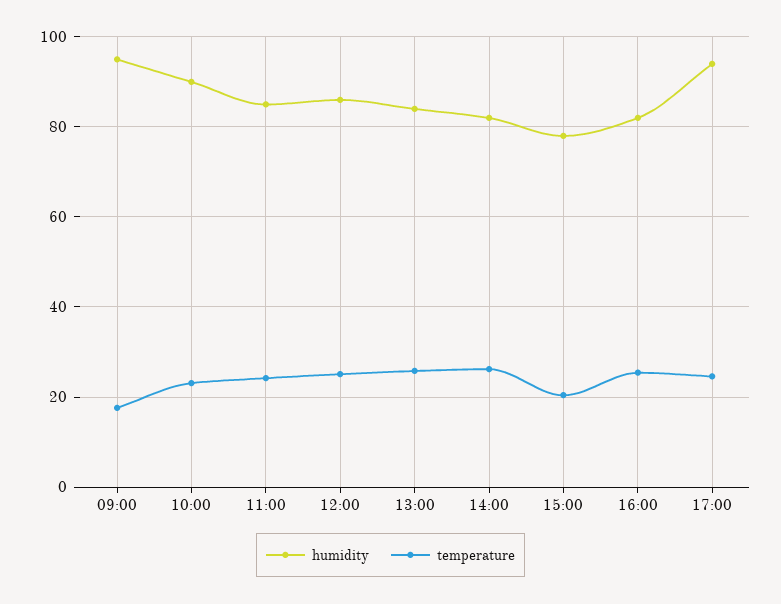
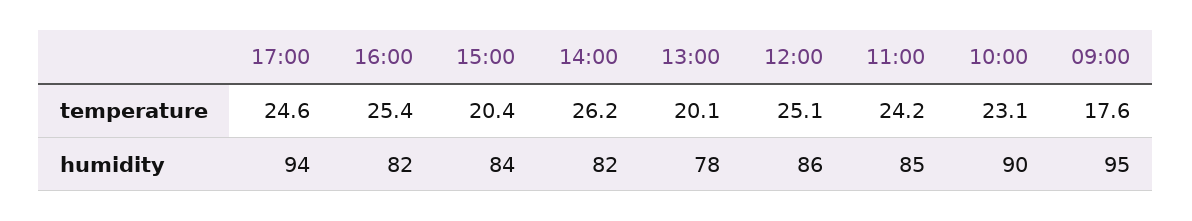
humidity, 13:00: 84 -> 78
temperature, 13:00: 26 -> 20.1
humidity, 15:00: 78 -> 84

